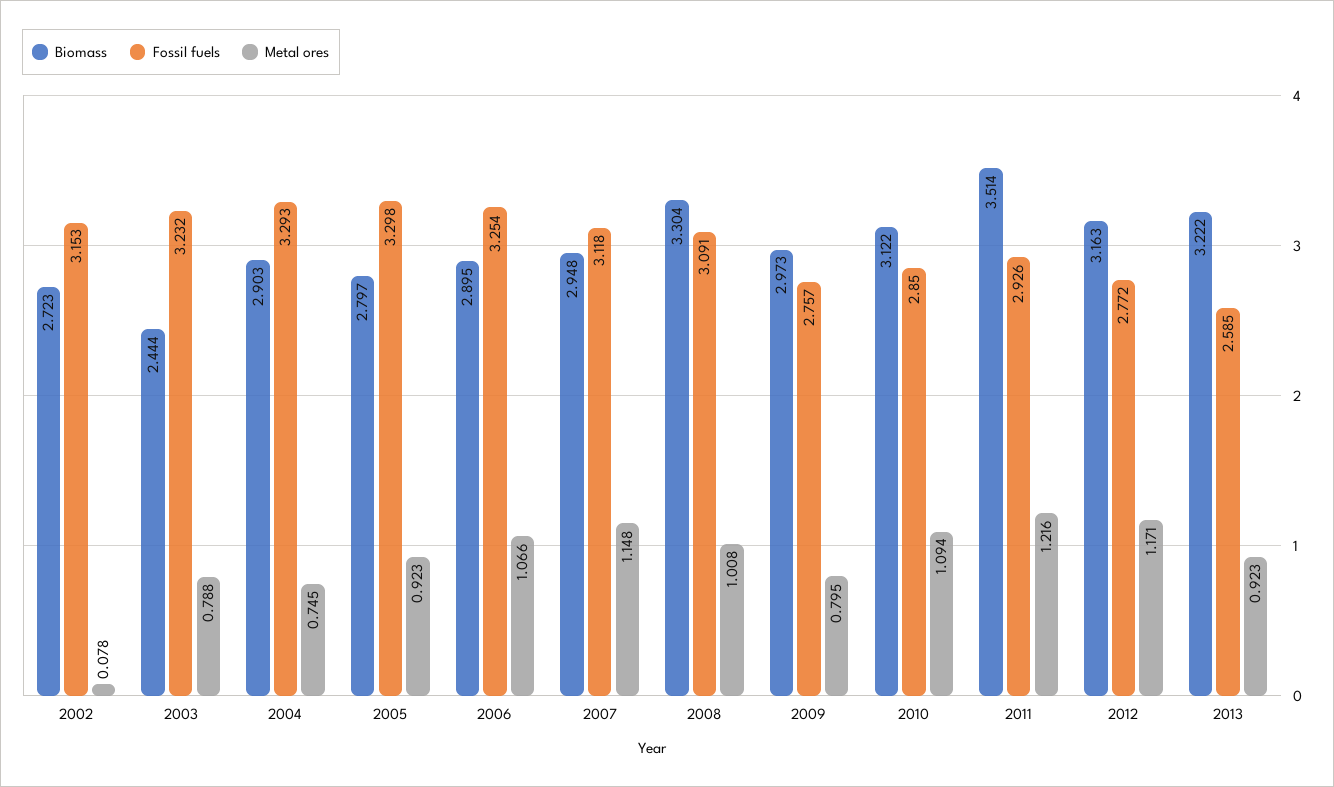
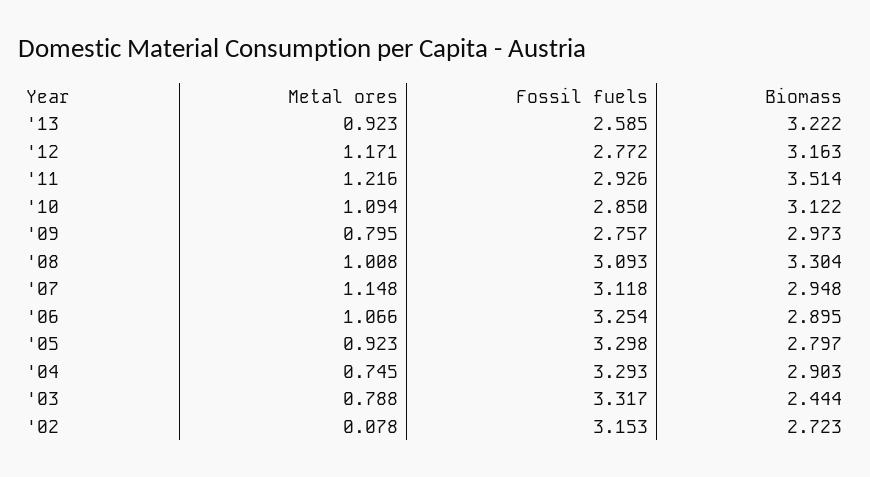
Fossil fuels, 2003: 3.232 -> 3.317
Fossil fuels, 2008: 3.091 -> 3.093

